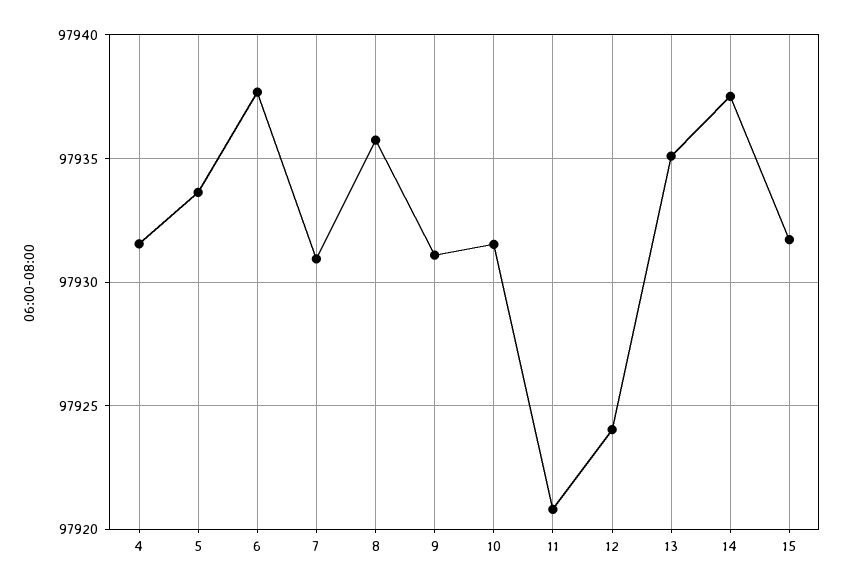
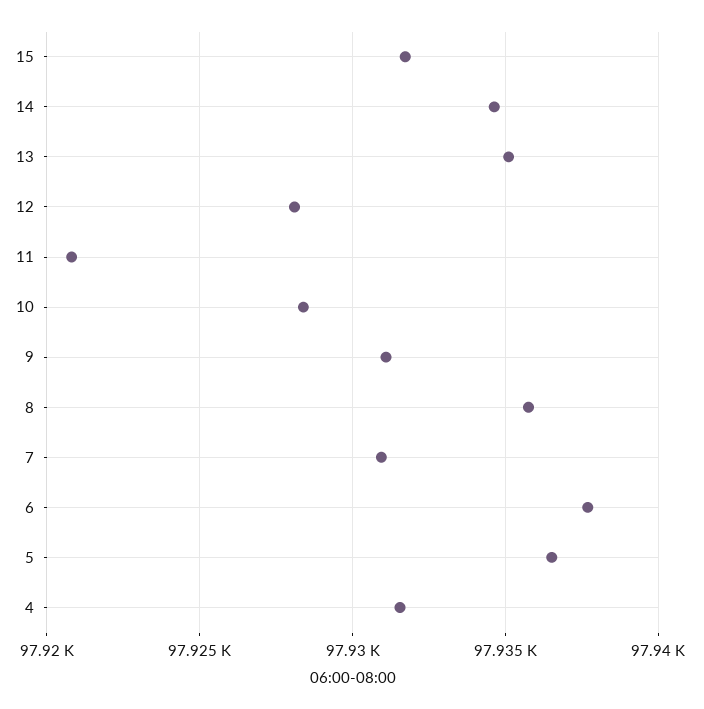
5: 97933.5 -> 97936.5
10: 97931.5 -> 97928.5
12: 97924 -> 97928
14: 97937.5 -> 97934.5

